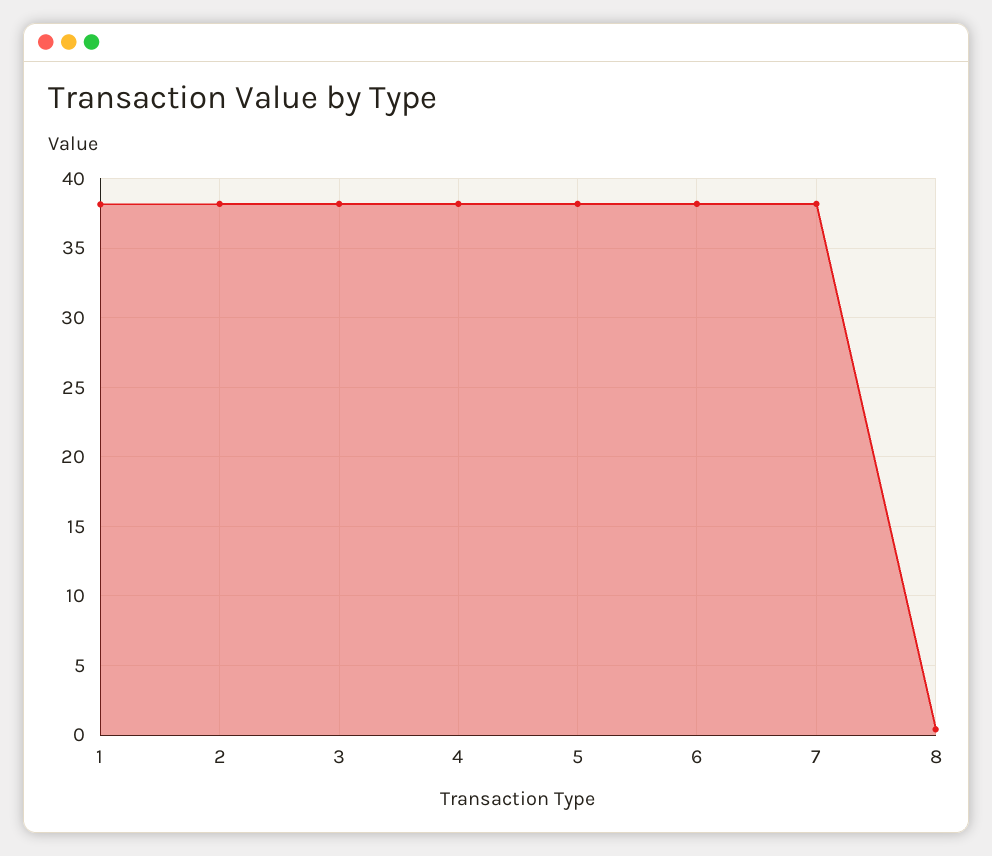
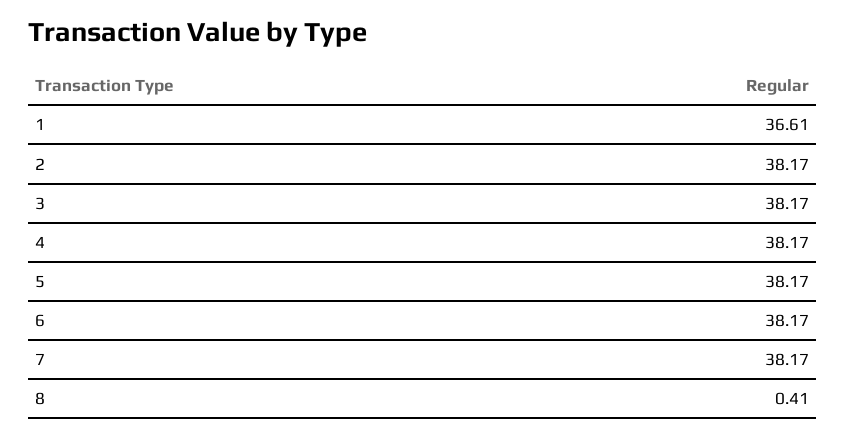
1: 38 -> 36.61

